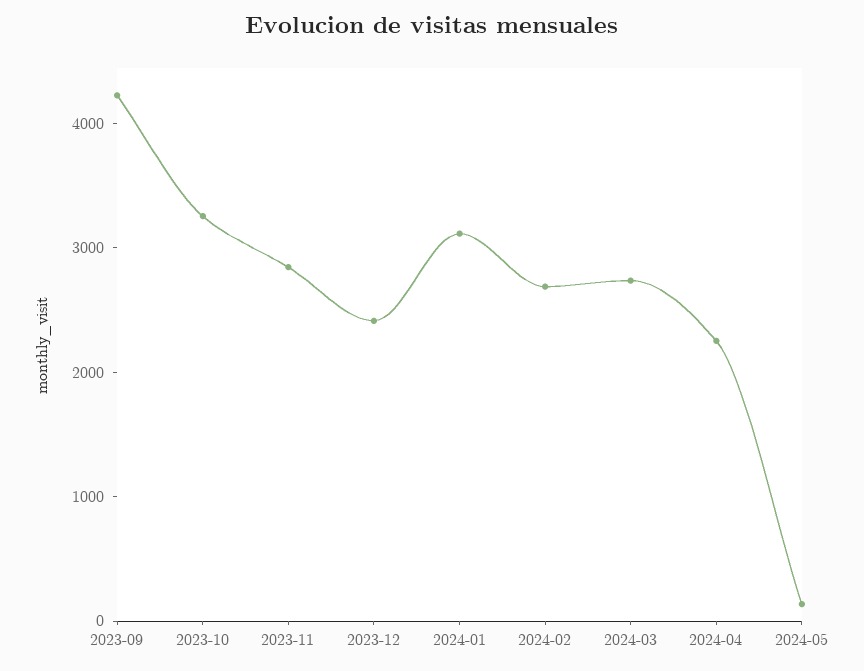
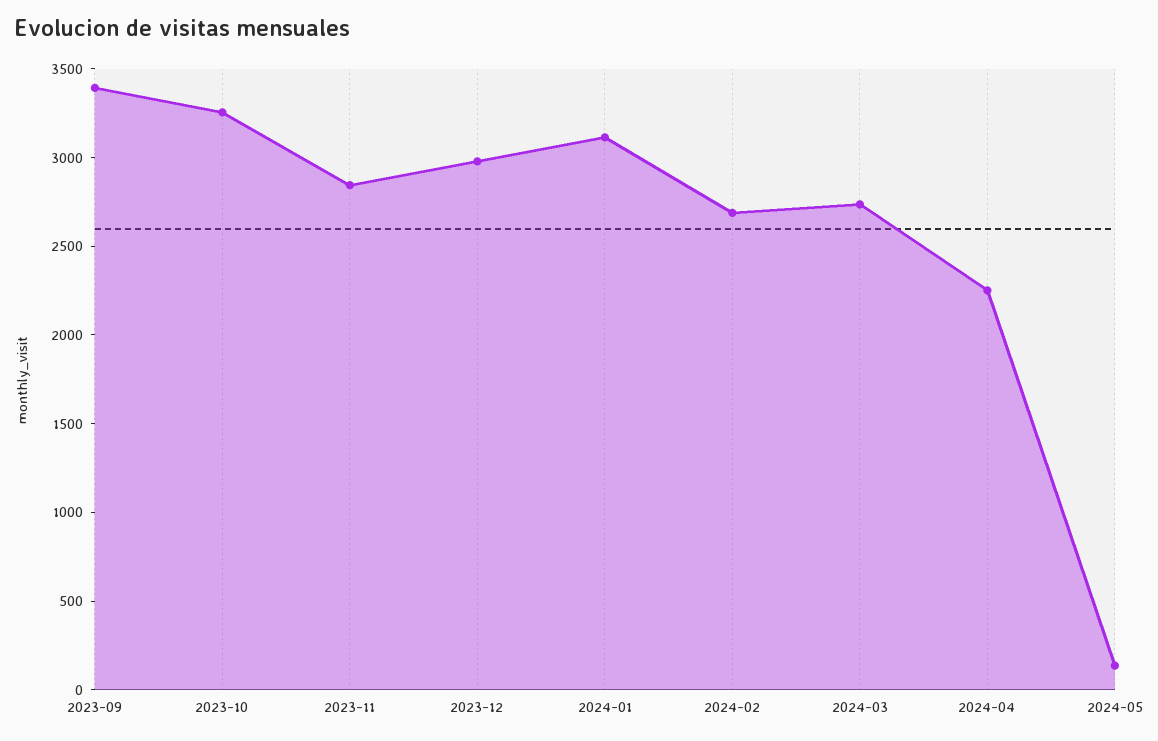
2023-09: 4200 -> 3400
2023-12: 2400 -> 3000

